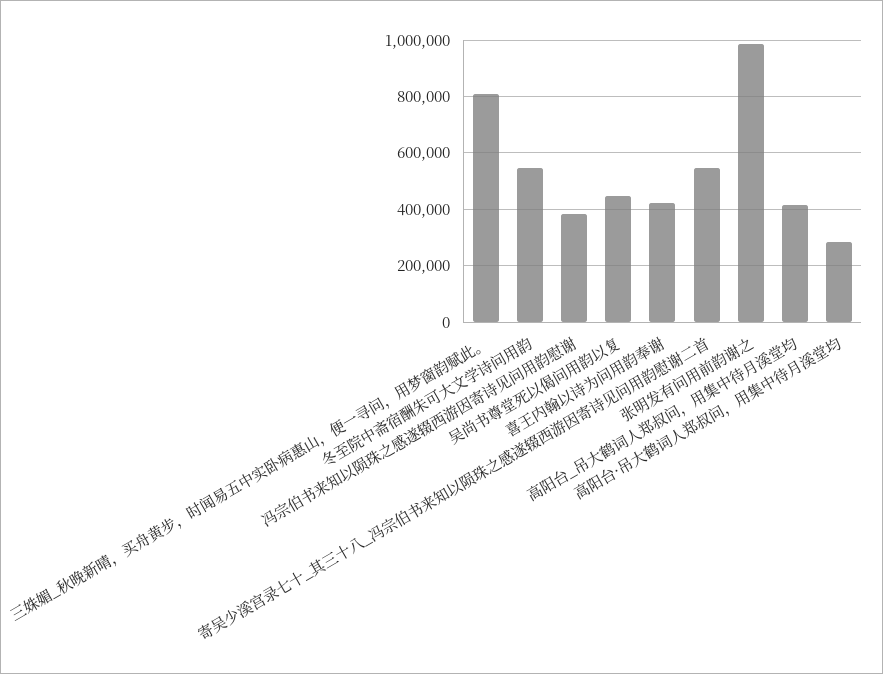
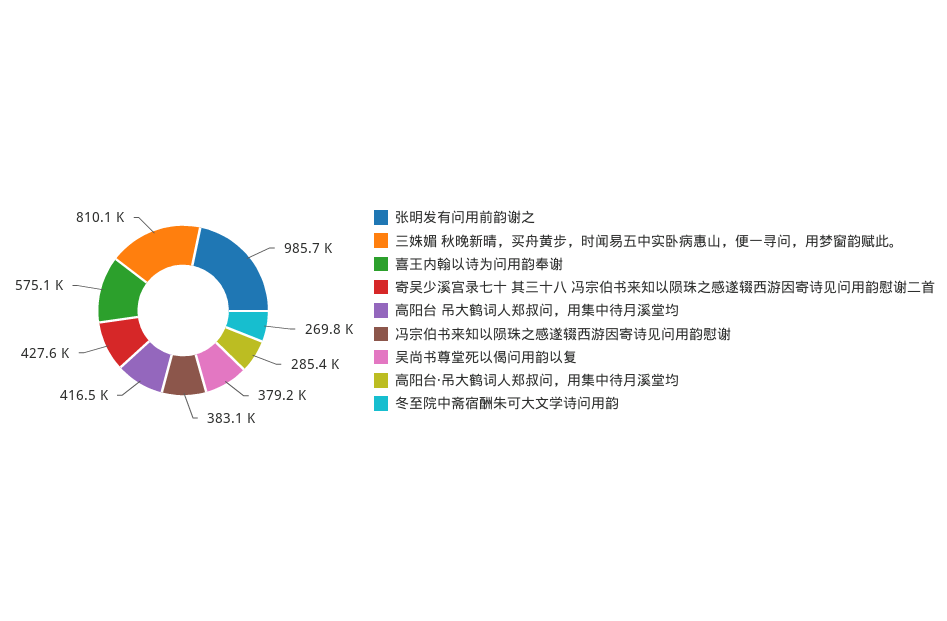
冬至院中斋宿酬朱可大文学诗问用韵: 550000 -> 269800
吴尚书尊堂死以偈问用韵以复: 450000 -> 379200
喜王内翰以诗为问用韵奉谢: 425000 -> 575100
寄吴少溪宫录七十_其三十八_冯宗伯书来知以陨珠之感遂辍西游因寄诗见问用韵慰谢二首: 550000 -> 427600

